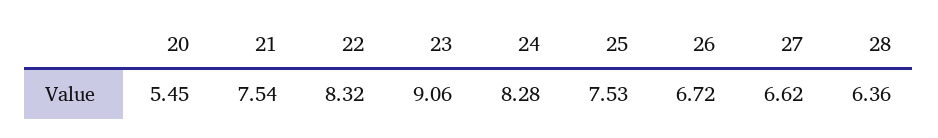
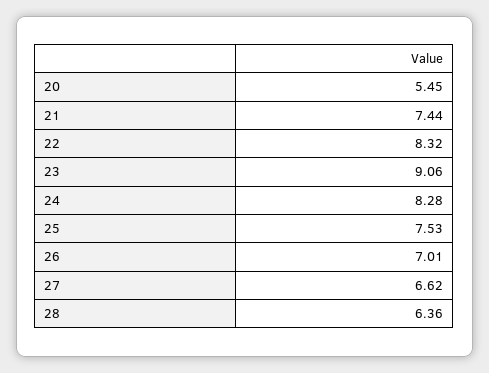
21: 7.54 -> 7.44
26: 6.72 -> 7.01

